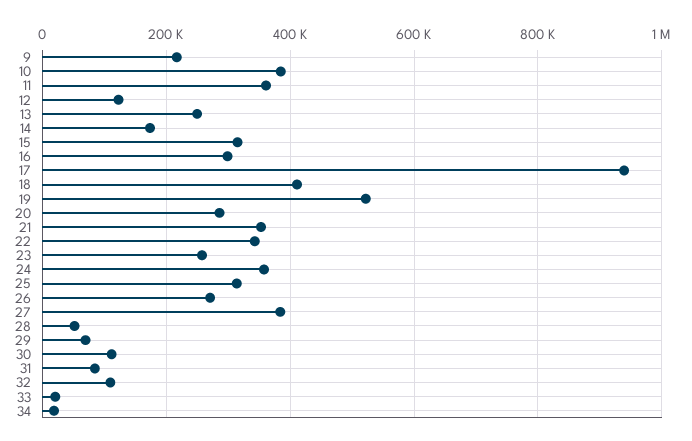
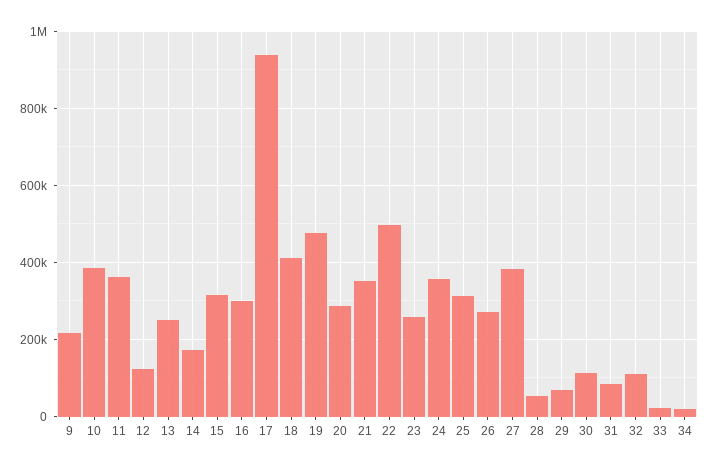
19: 520000 -> 480000
22: 340000 -> 500000

